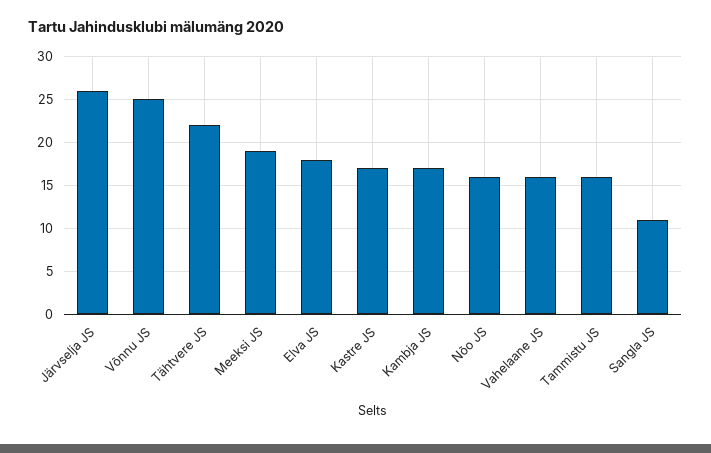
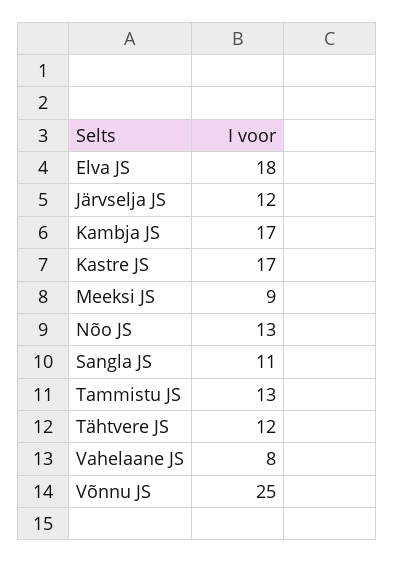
Järvselja JS: 26 -> 12
Tähtvere JS: 22 -> 12
Meeksi JS: 19 -> 9
Nõo JS: 16 -> 13
Vahelaane JS: 16 -> 8
Tammistu JS: 16 -> 13

